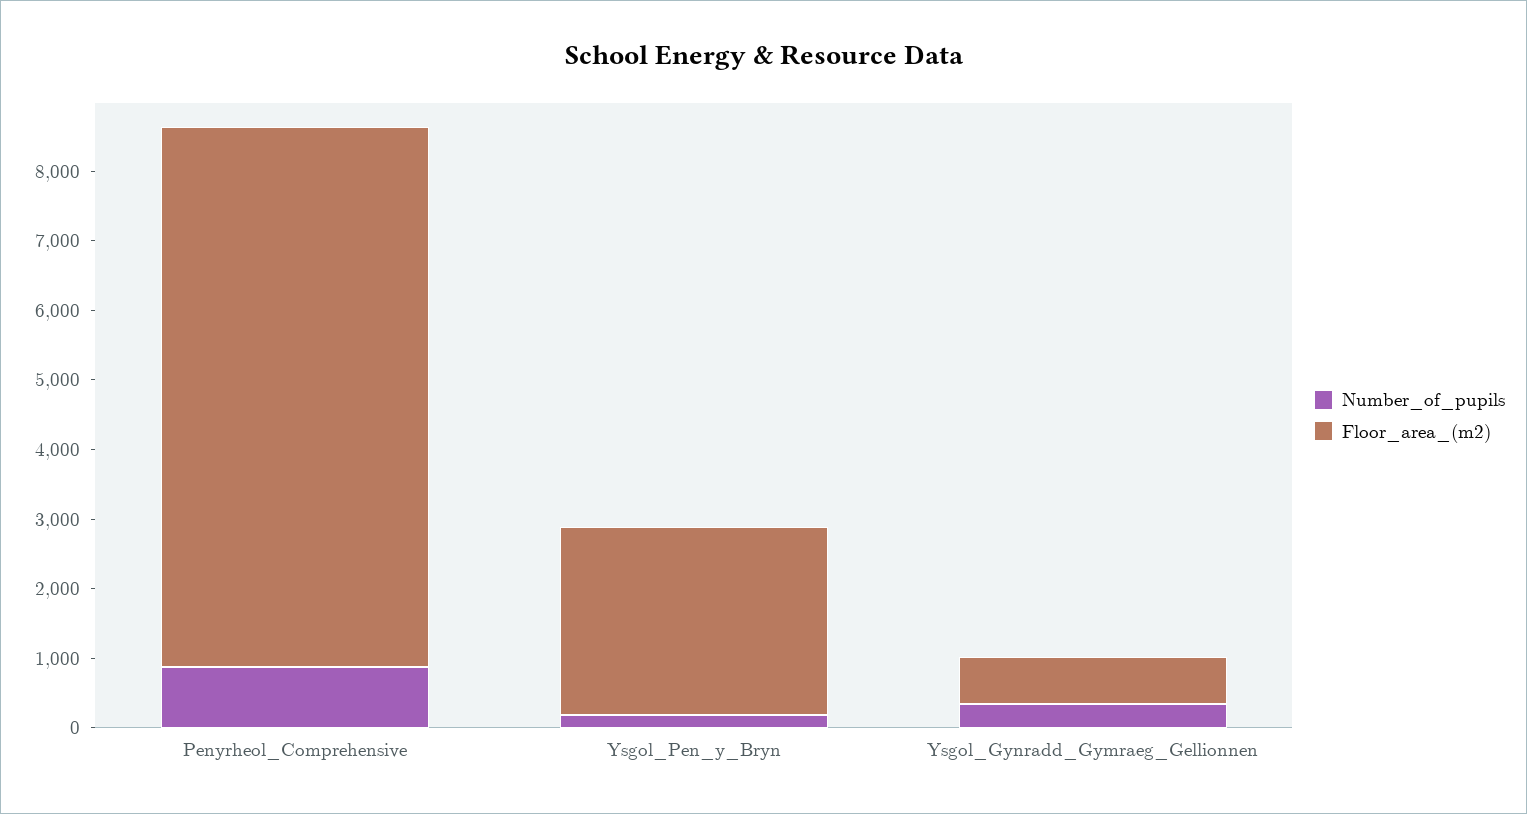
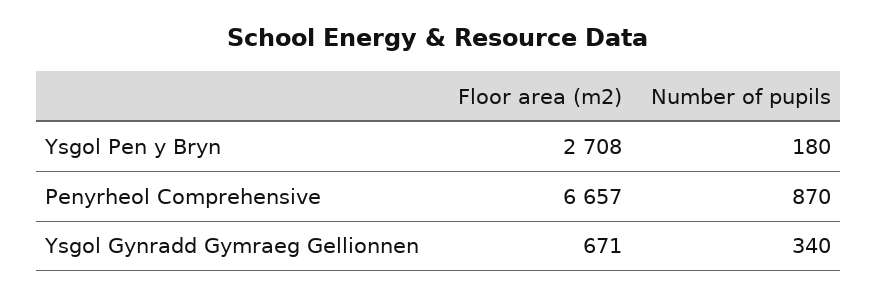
Floor_area_(m2), Penyrheol_Comprehensive: 7800 -> 6657

